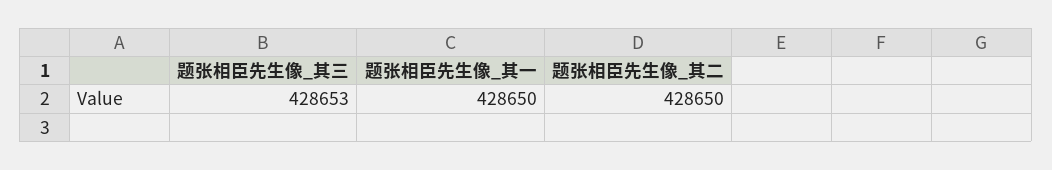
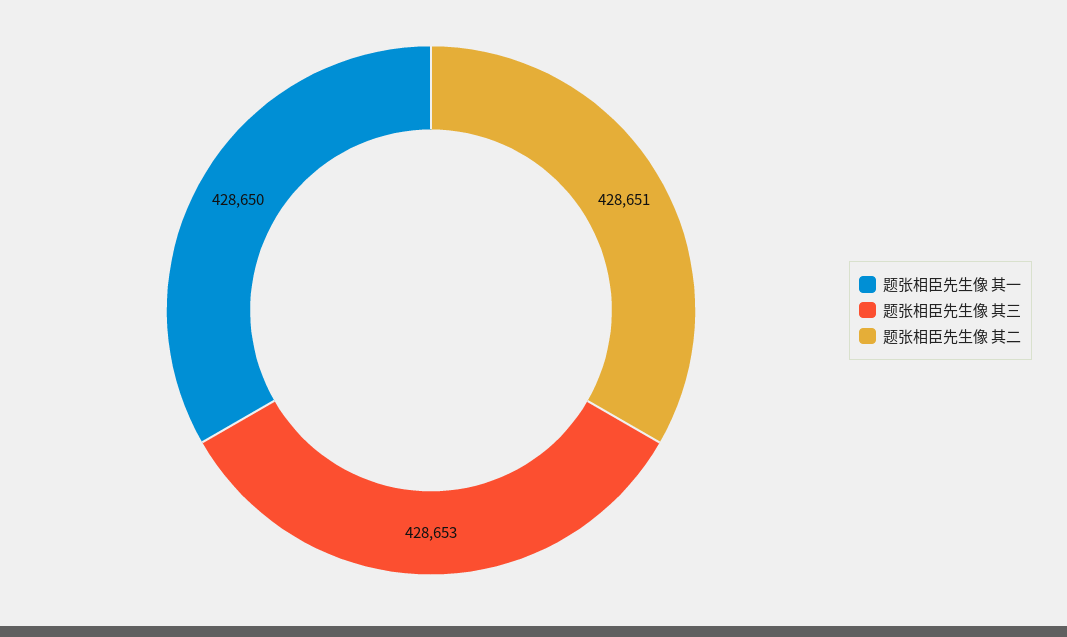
题张相臣先生像_其二: 428650 -> 428651

